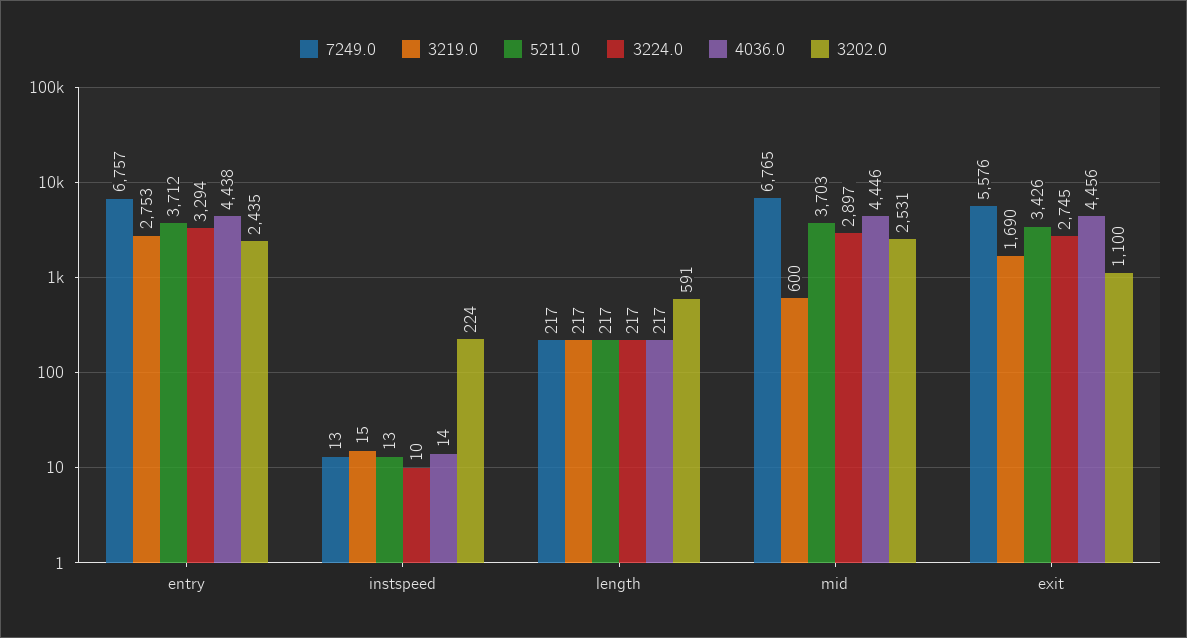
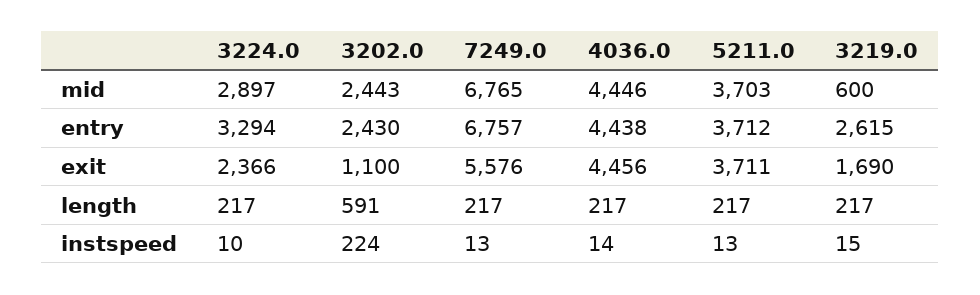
3219.0, entry: 2753 -> 2615
3202.0, entry: 2435 -> 2430
3202.0, mid: 2531 -> 2443
5211.0, exit: 3426 -> 3711
3224.0, exit: 2745 -> 2366

